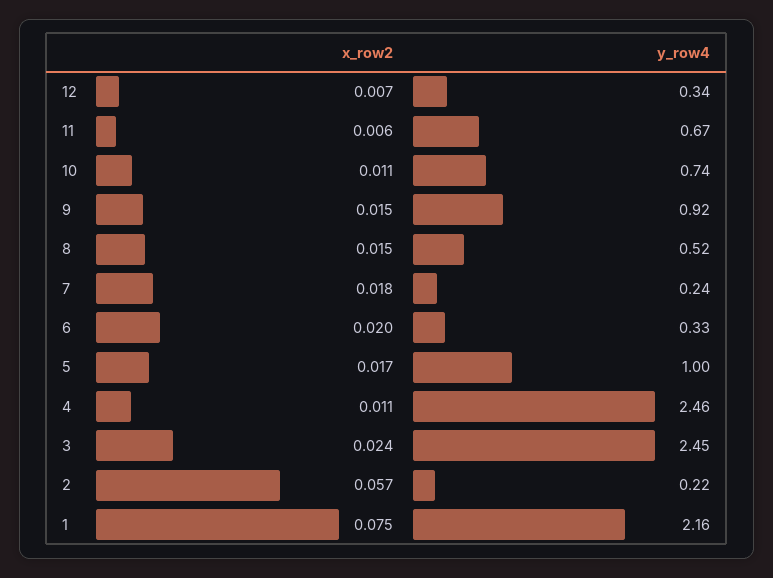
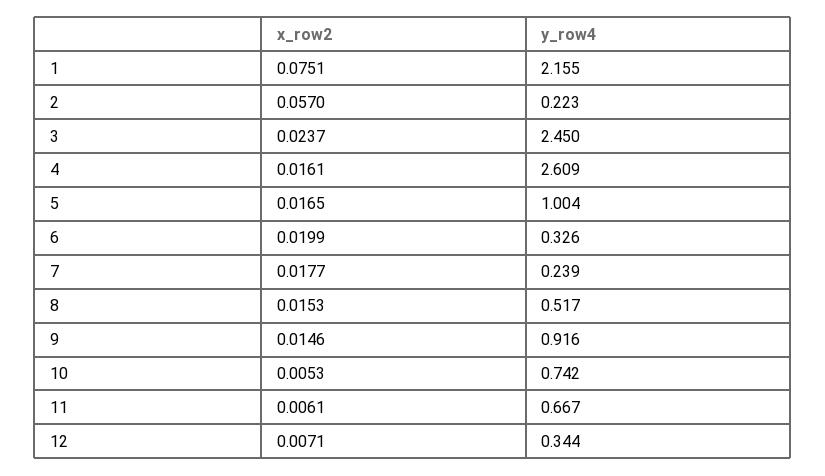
x_row2, 10: 0.011 -> 0.0053
x_row2, 4: 0.011 -> 0.0161
y_row4, 4: 2.46 -> 2.609

